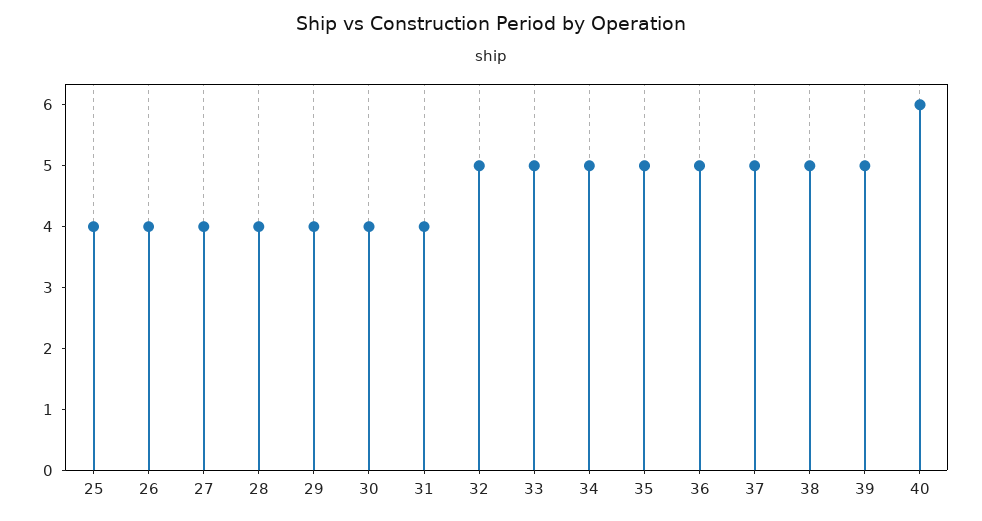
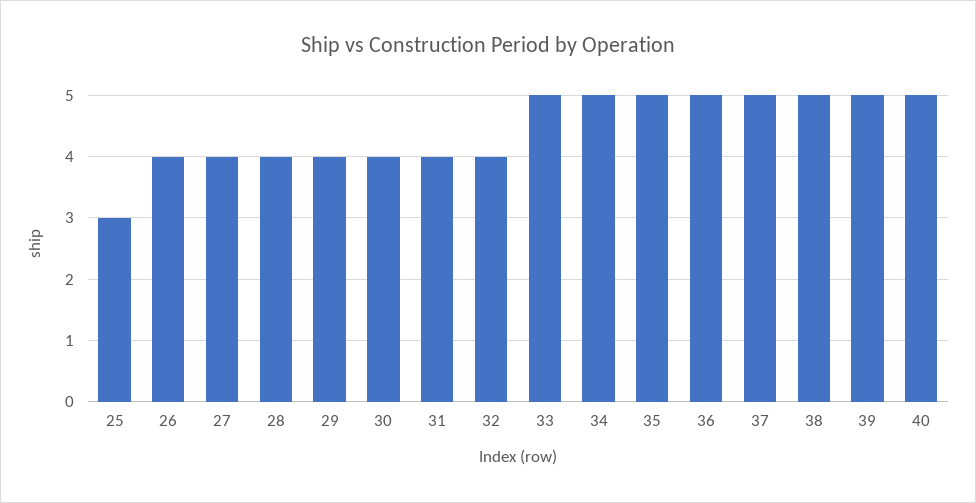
25: 4 -> 3
32: 5 -> 4
40: 6 -> 5

